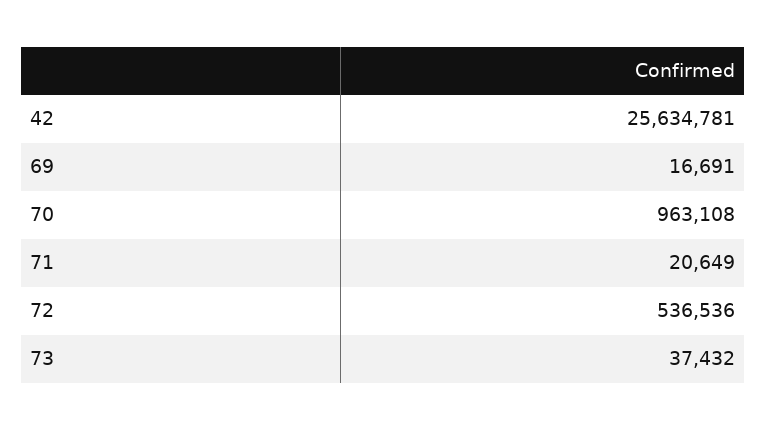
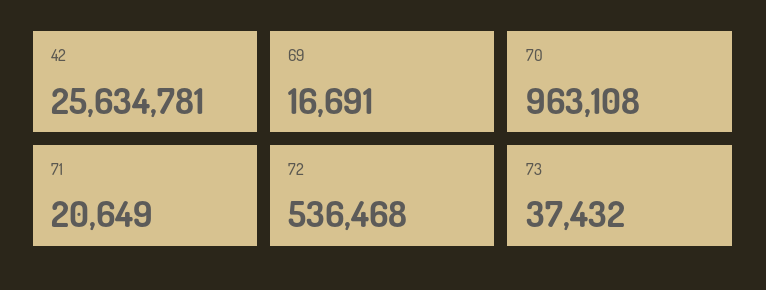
72: 536536 -> 536468

